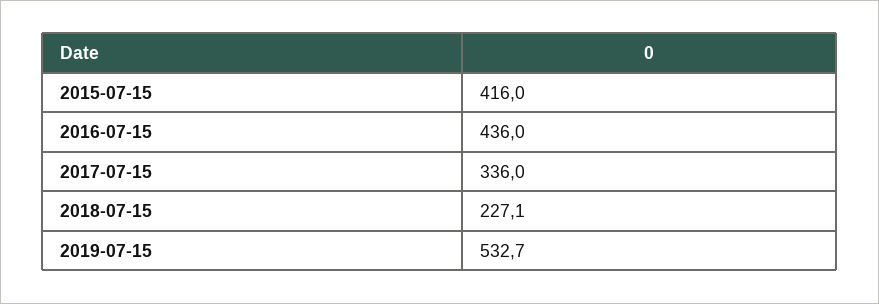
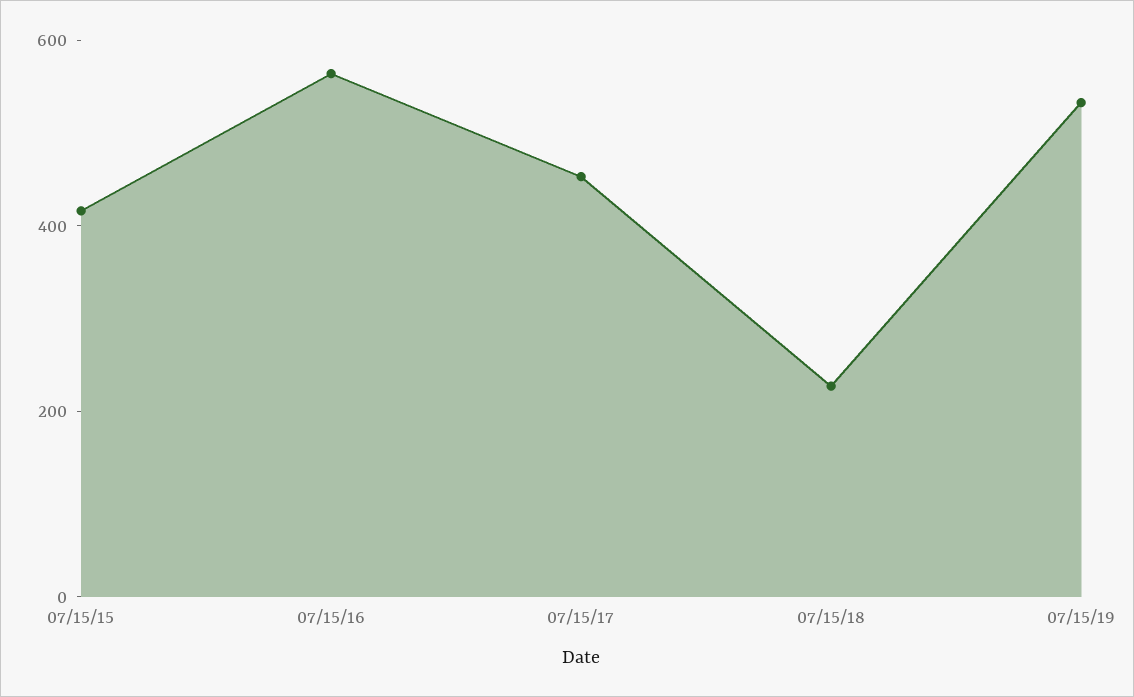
2016-07-15: 436 -> 550
2017-07-15: 336 -> 450

